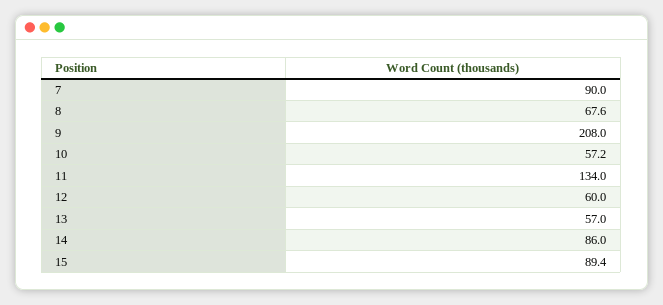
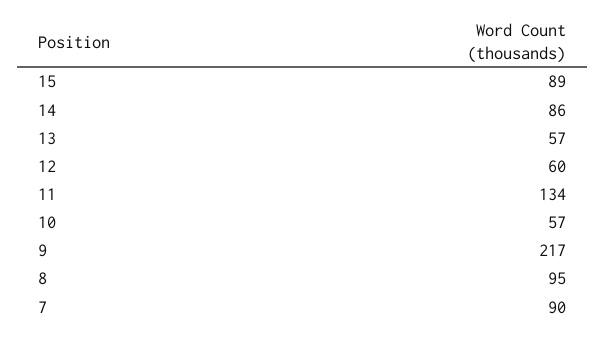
8: 67.6 -> 95
9: 208 -> 217

